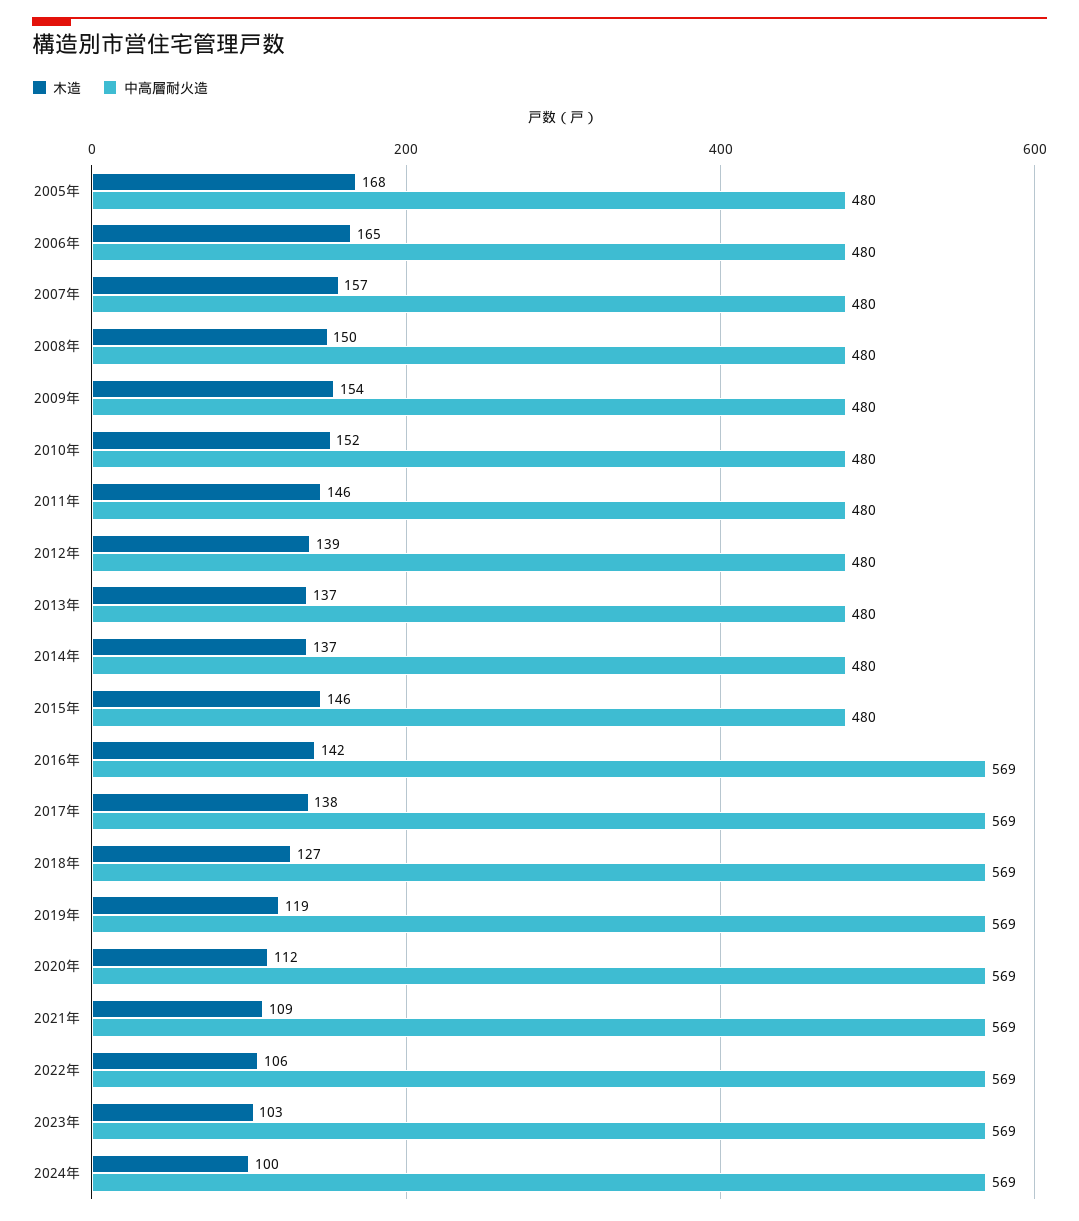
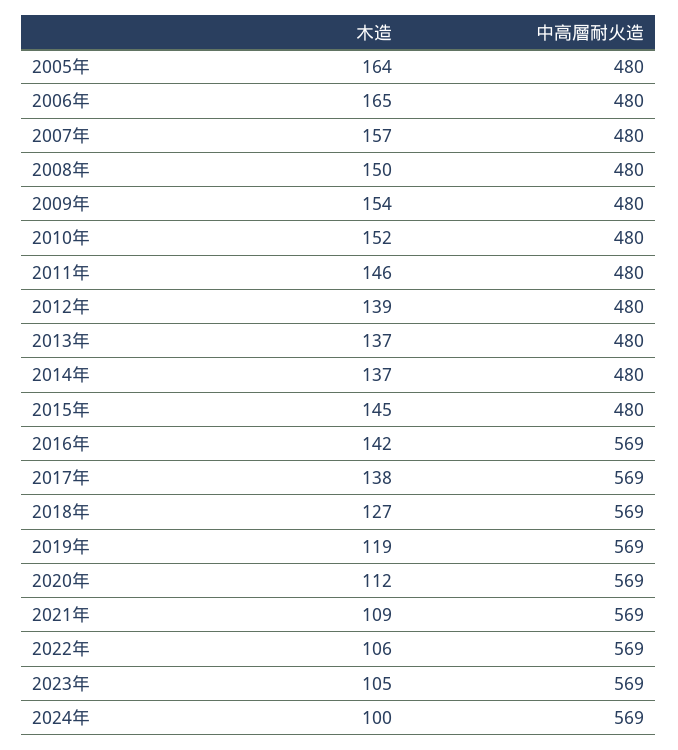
木造, 2005年: 168 -> 164
木造, 2015年: 146 -> 145
木造, 2023年: 103 -> 105

